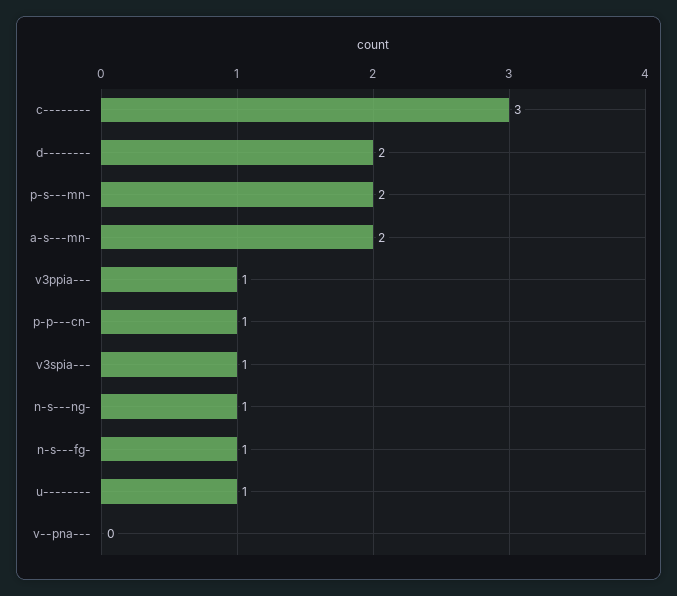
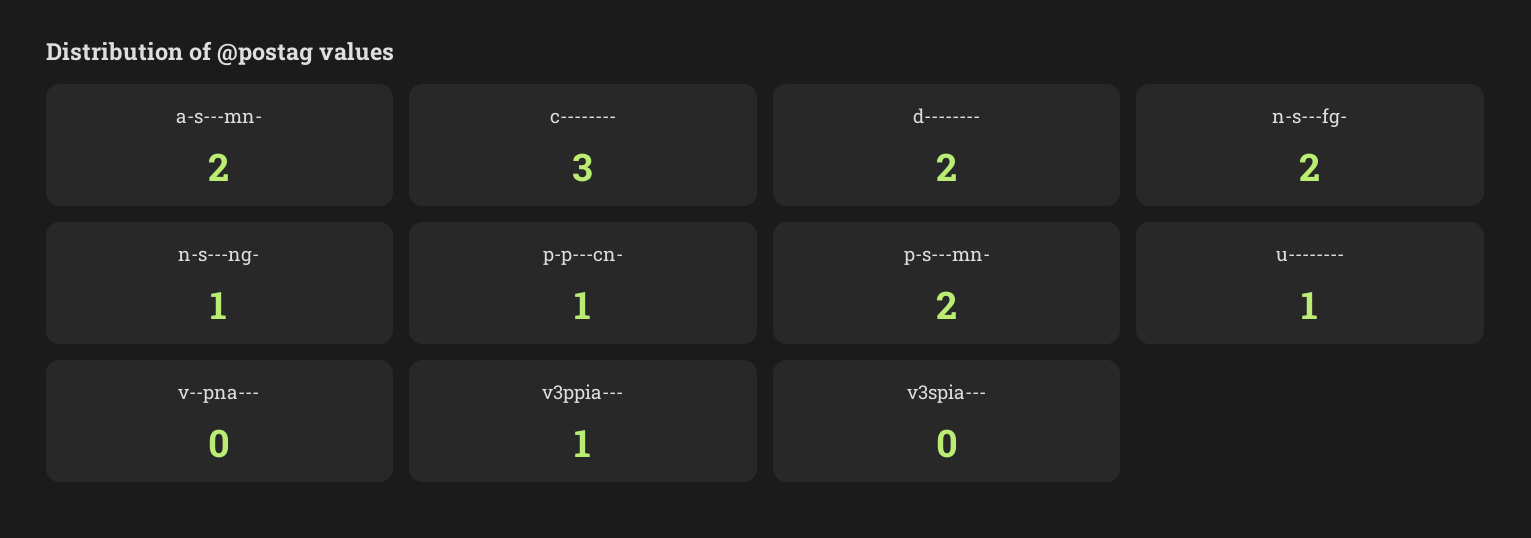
v3spia---: 1 -> 0
n-s---fg-: 1 -> 2

